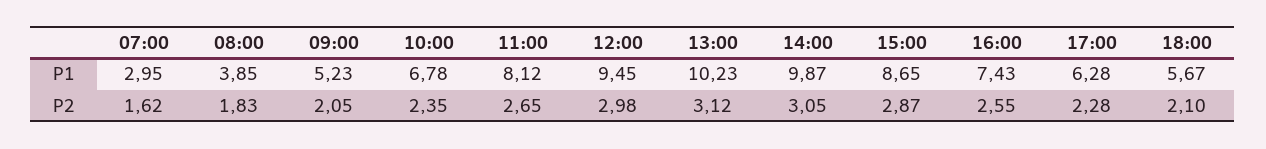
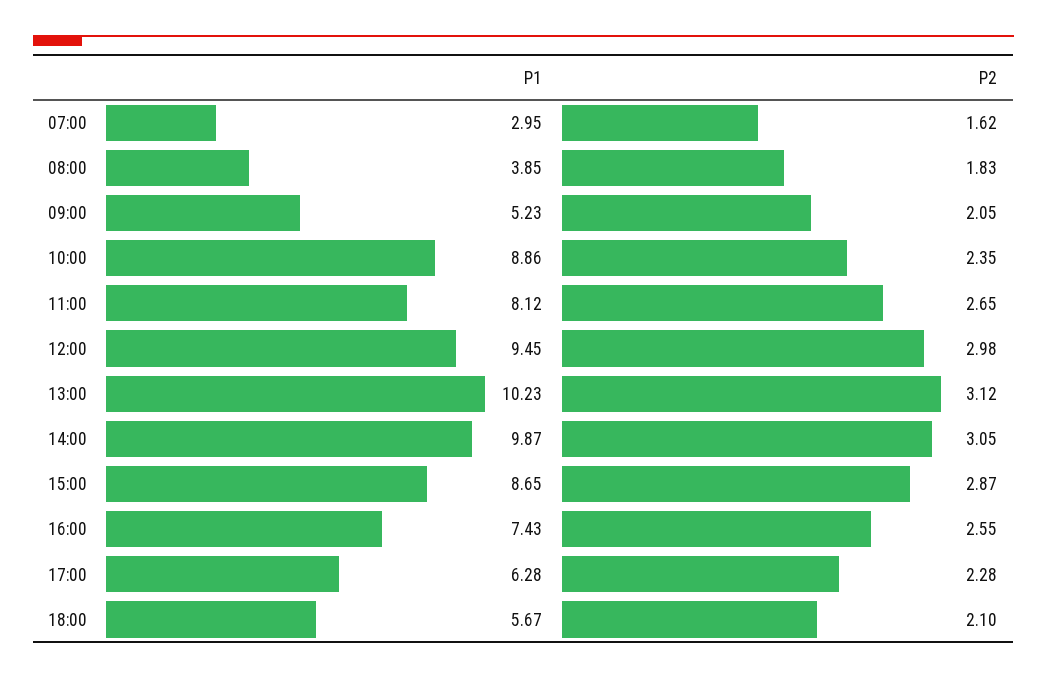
10:00, P1: 6.78 -> 8.86

